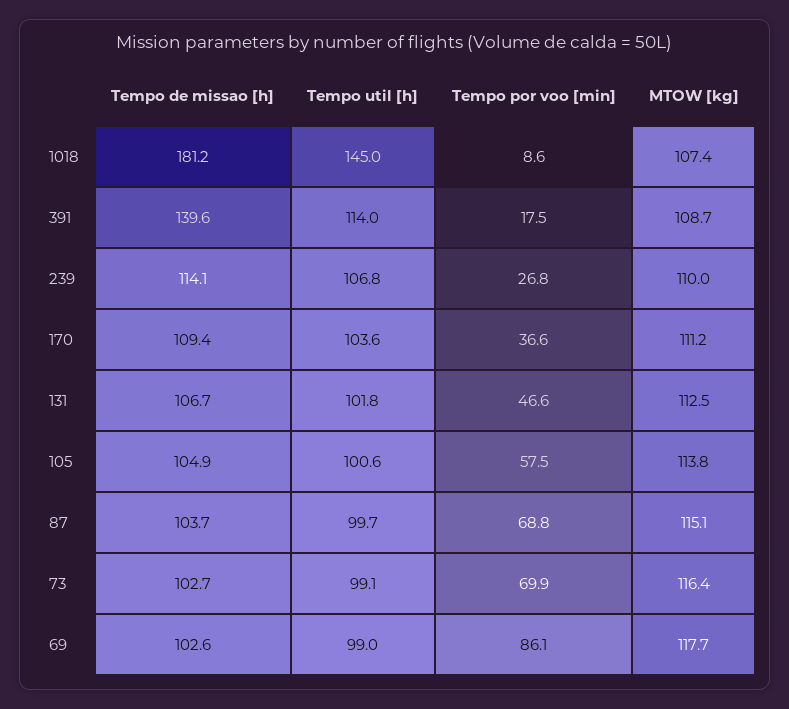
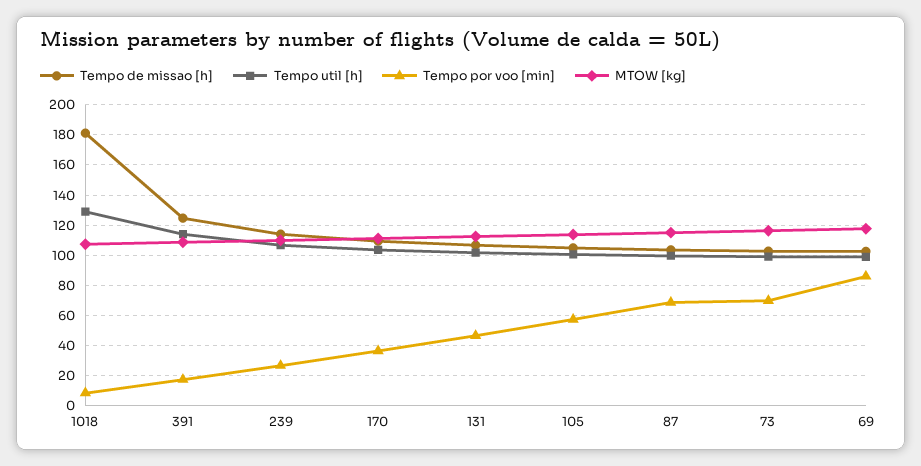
Tempo util [h], 1018: 145 -> 130
Tempo de missao [h], 391: 139.6 -> 125

